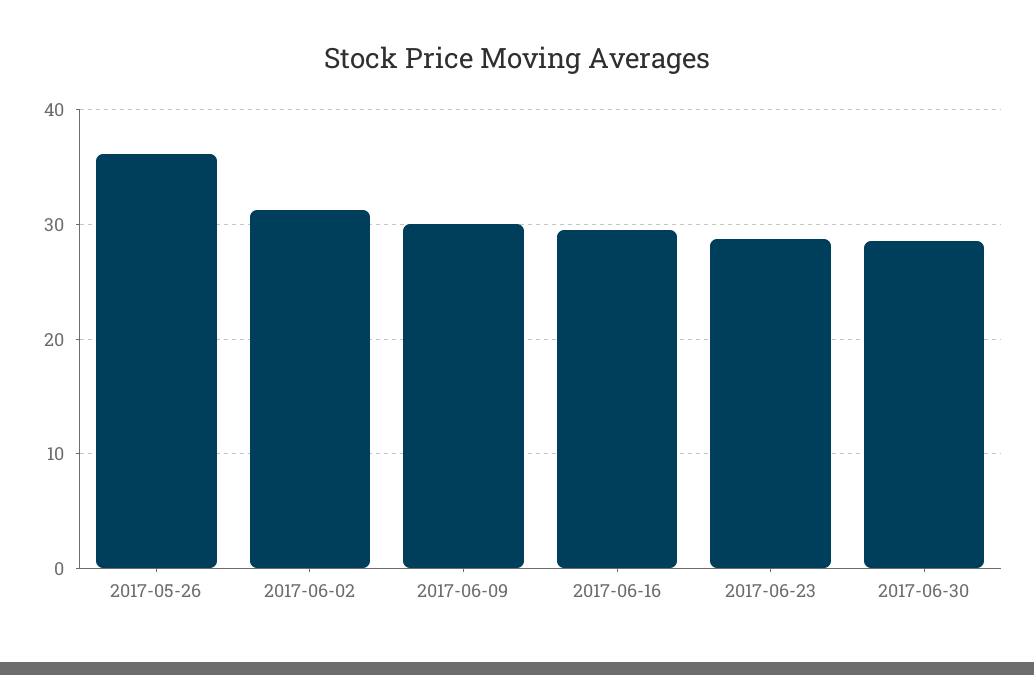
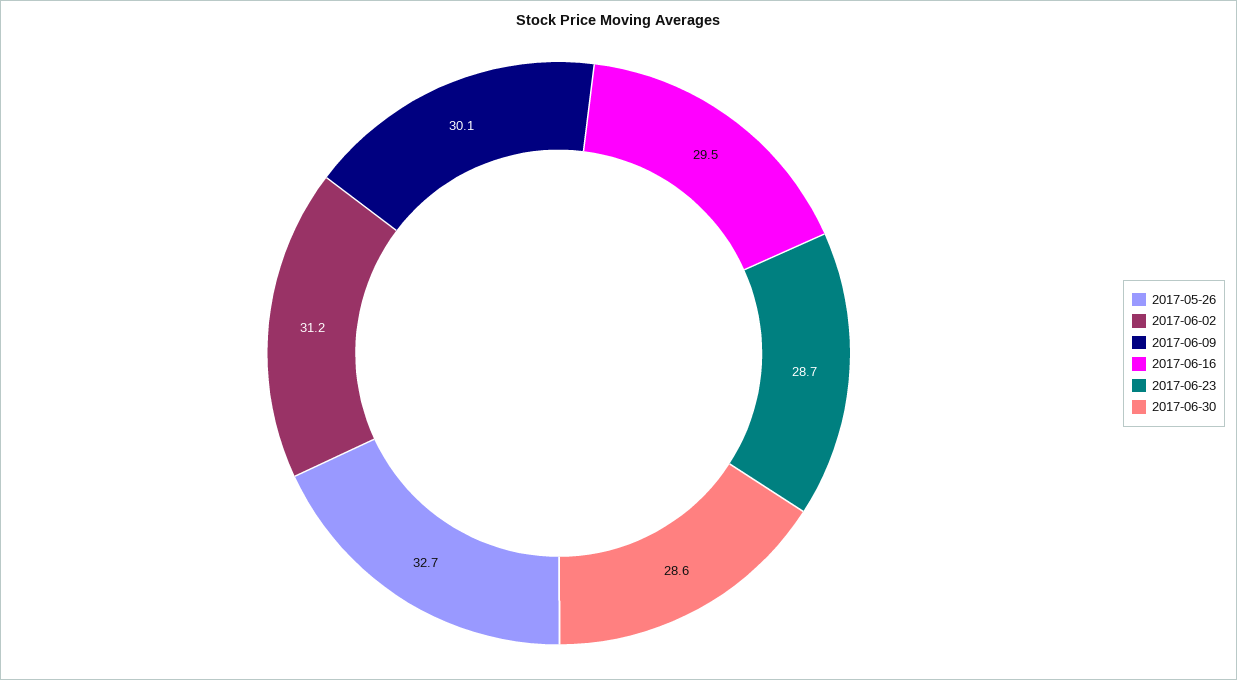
2017-05-26: 36 -> 32.7

